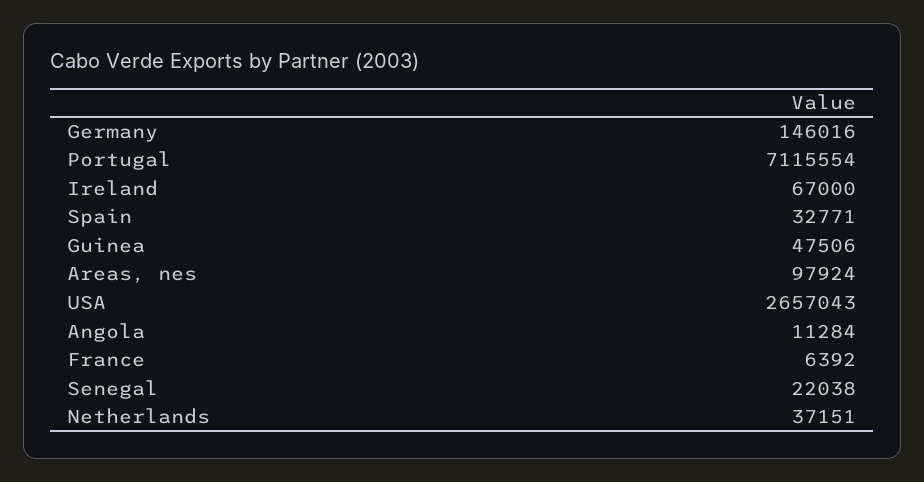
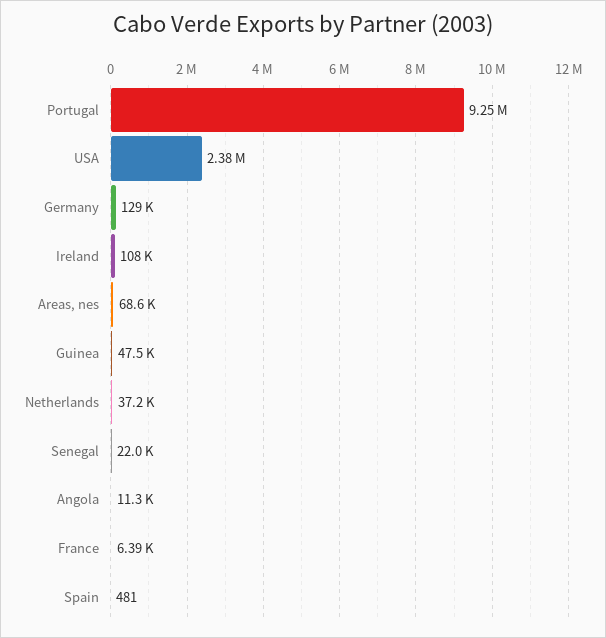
Germany: 146016 -> 129000
Portugal: 7115554 -> 9250000
Ireland: 67000 -> 108000
Spain: 32771 -> 481
Areas, nes: 97924 -> 68600
USA: 2657043 -> 2380000

